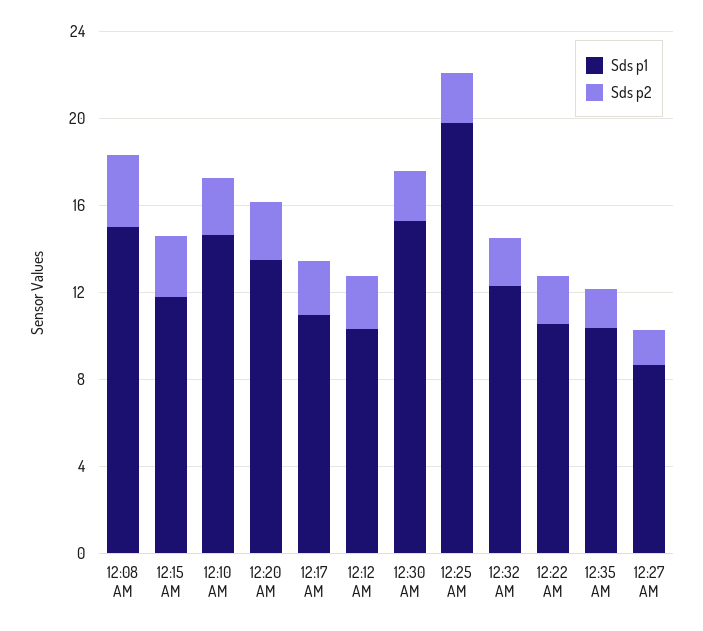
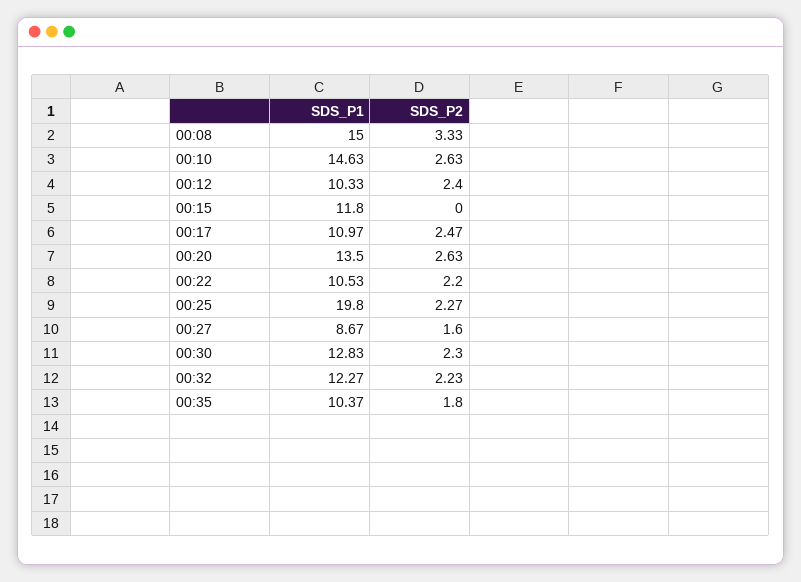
Sds p2, 12:15 AM: 3 -> 0
Sds p1, 12:30 AM: 15 -> 12.83

